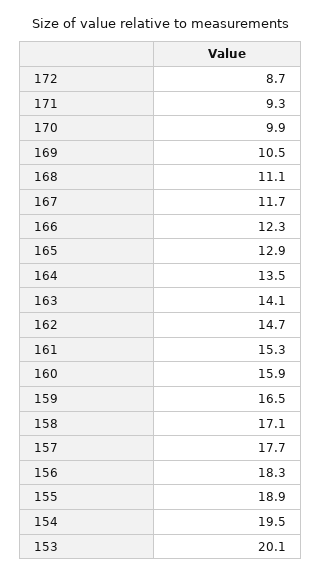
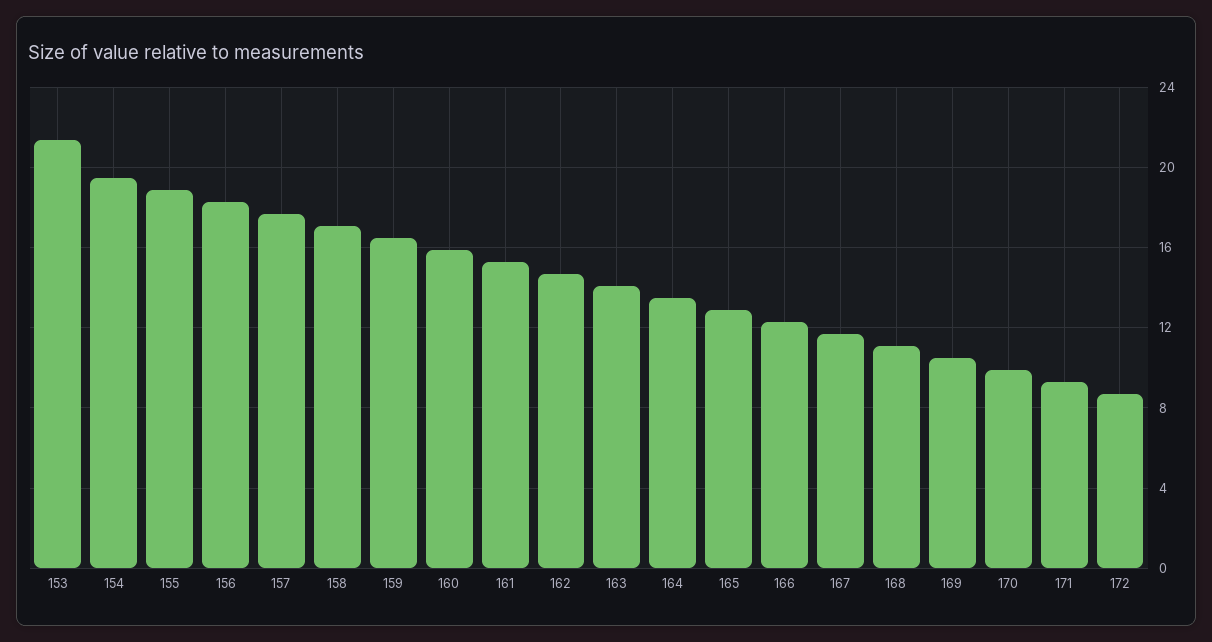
153: 20.1 -> 21.5

